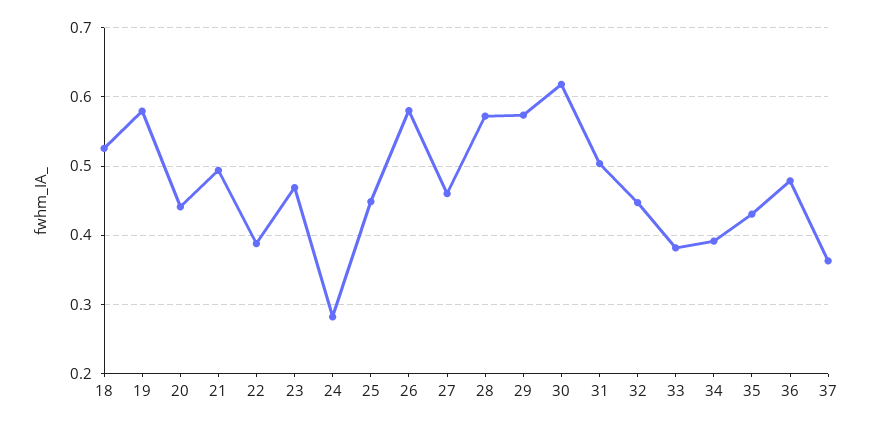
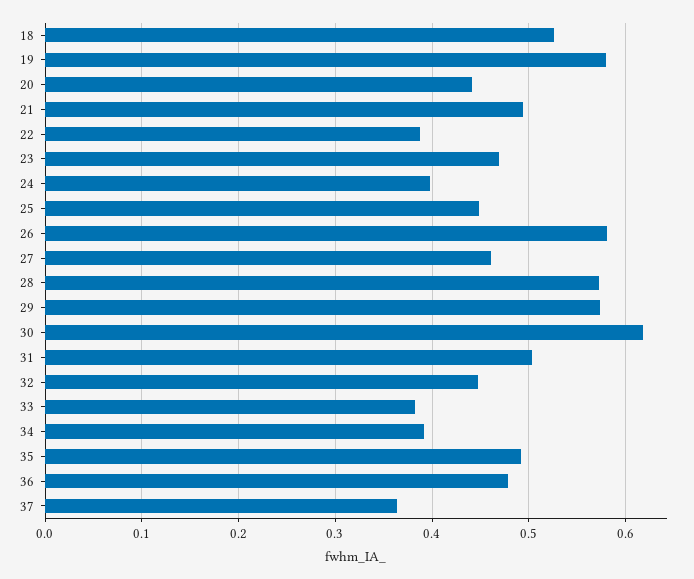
24: 0.28 -> 0.4
35: 0.43 -> 0.49

